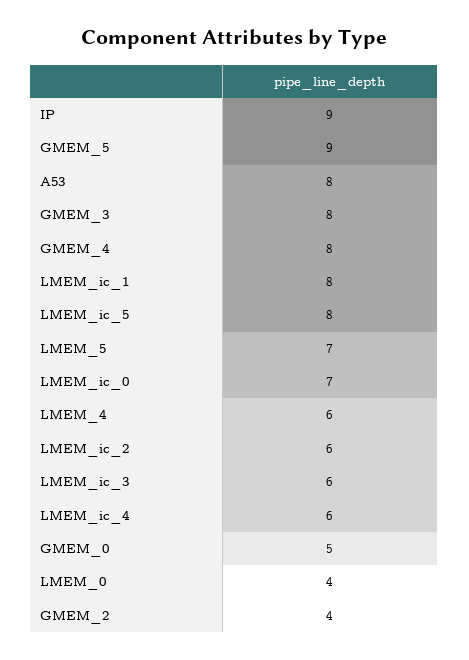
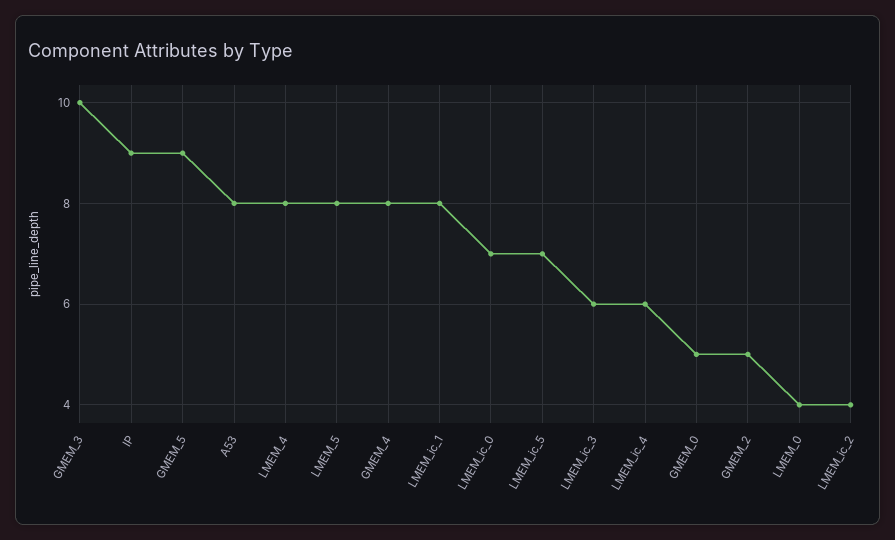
GMEM_3: 8 -> 10
LMEM_ic_5: 8 -> 7
LMEM_5: 7 -> 8
LMEM_4: 6 -> 8
LMEM_ic_2: 6 -> 4
GMEM_2: 4 -> 5

